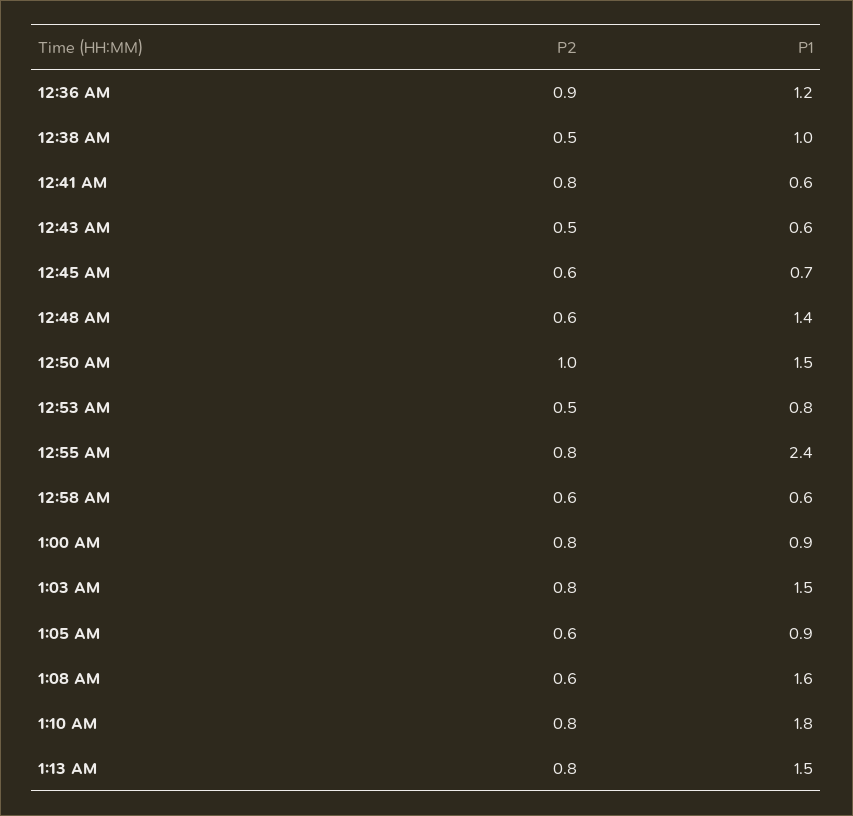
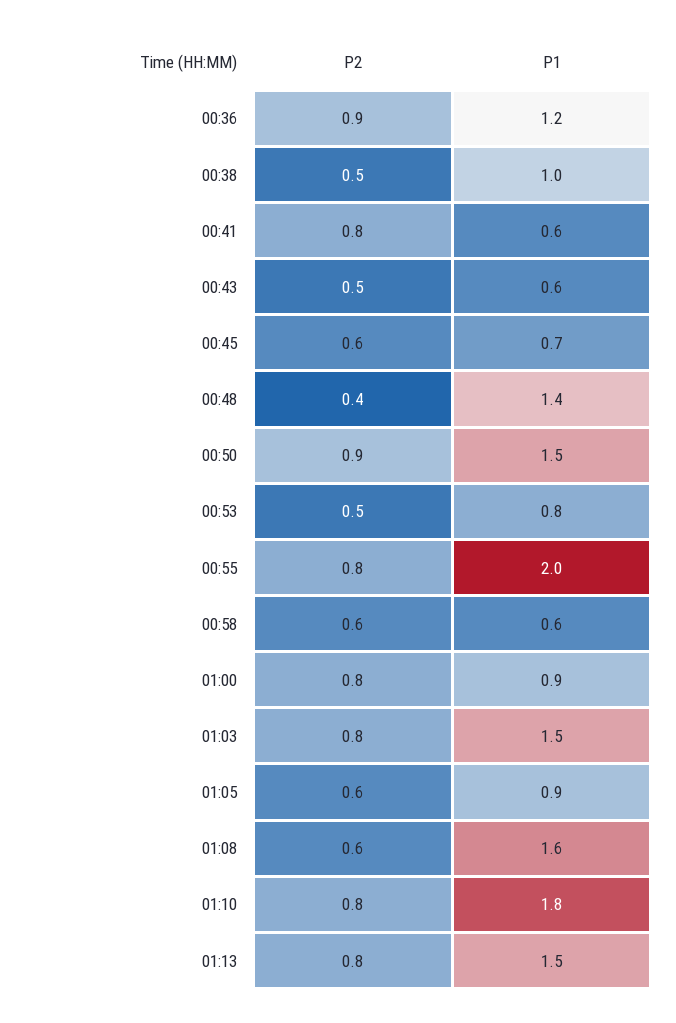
P2, 12:48 AM: 0.6 -> 0.4
P2, 12:50 AM: 1 -> 0.9
P1, 12:55 AM: 2.4 -> 2

